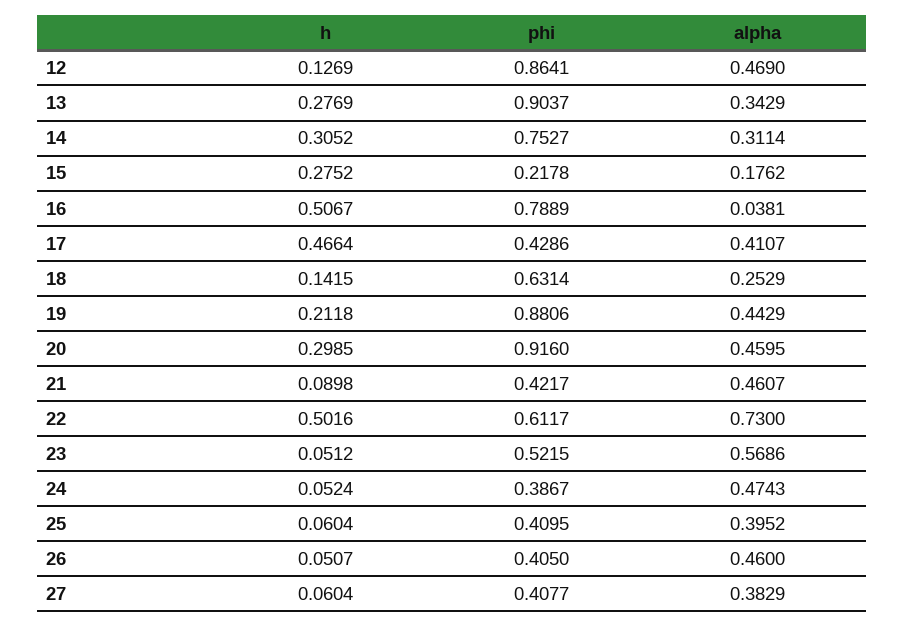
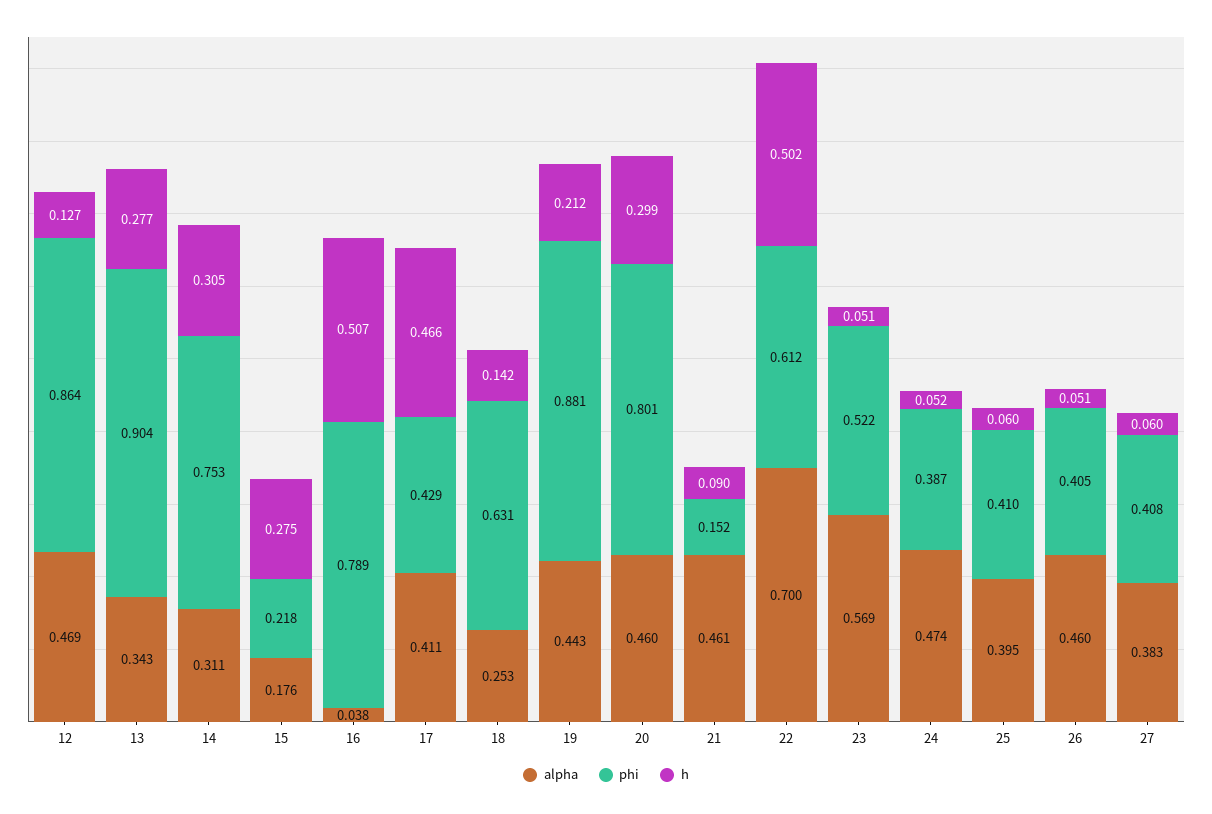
phi, 20: 0.916 -> 0.801
phi, 21: 0.4217 -> 0.152
alpha, 22: 0.73 -> 0.7

